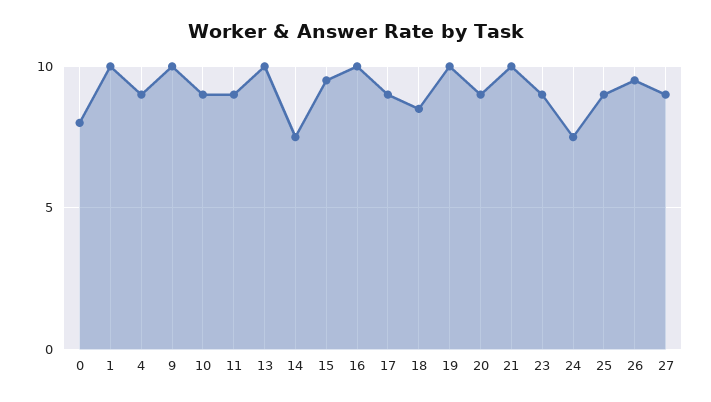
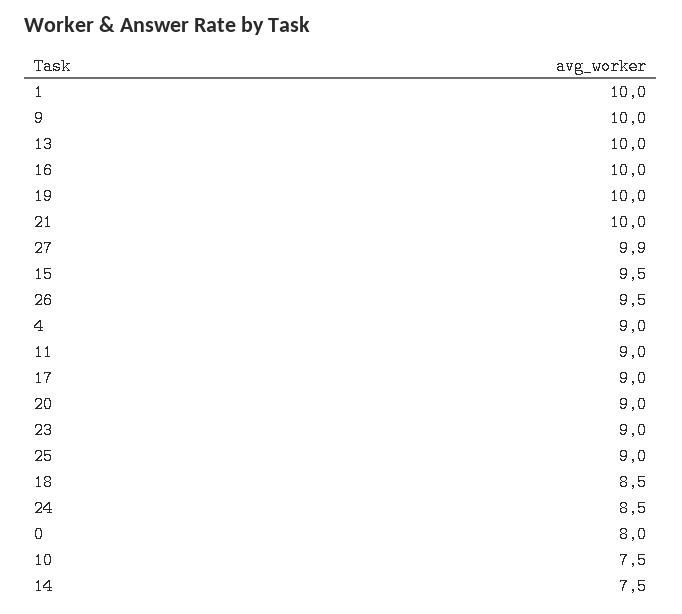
10: 9 -> 7.5
24: 7.5 -> 8.5
27: 9 -> 9.9

